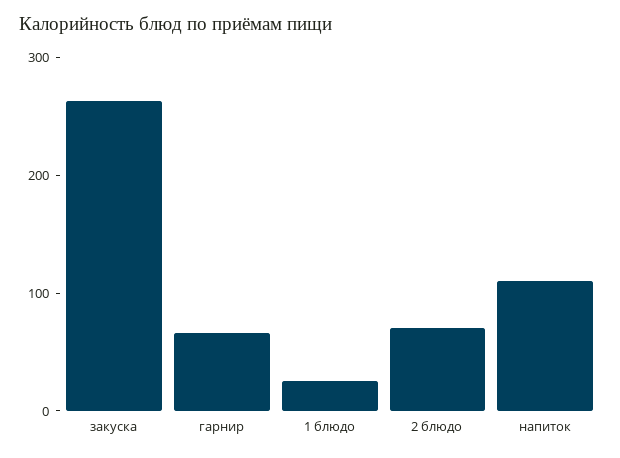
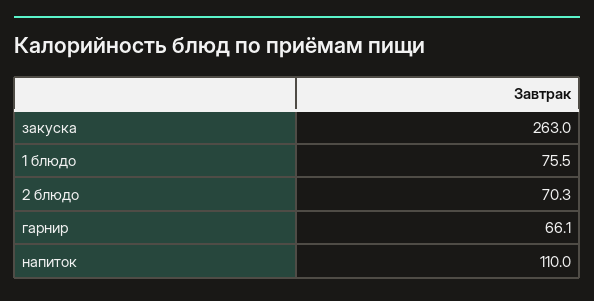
1 блюдо: 20 -> 75.5

